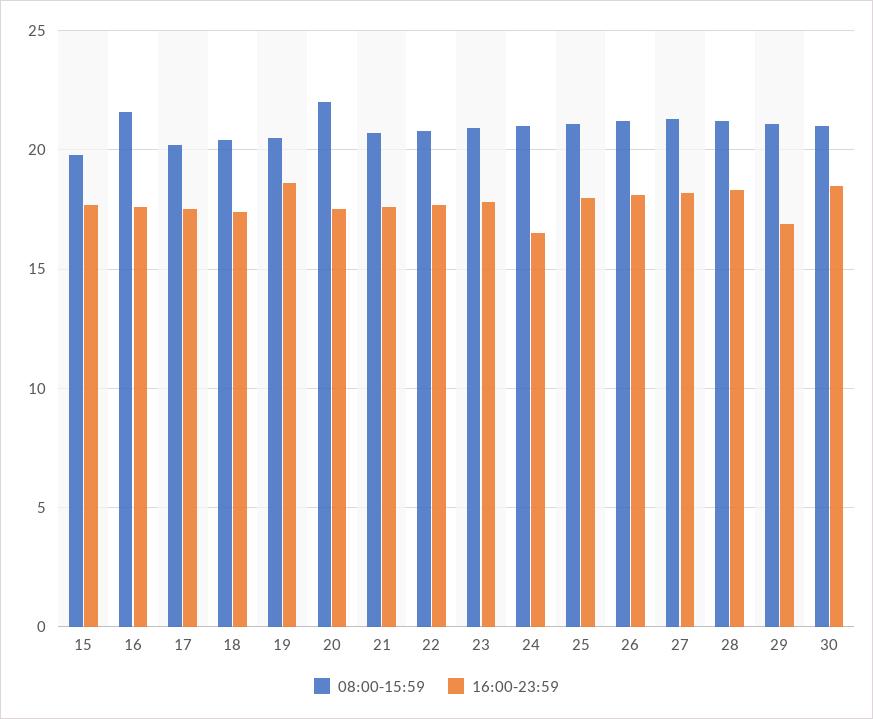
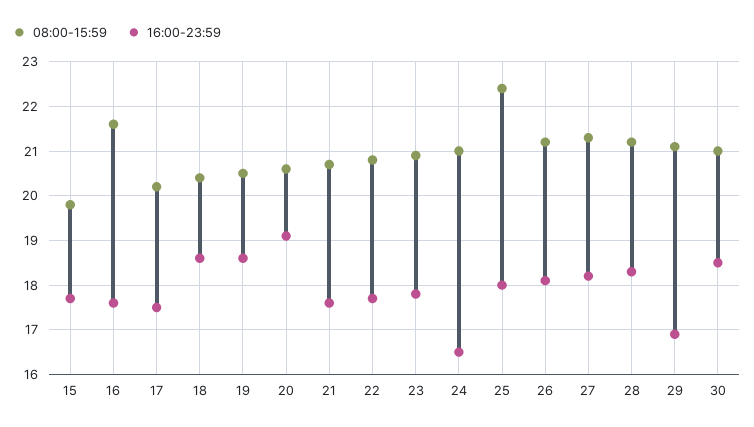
16:00-23:59, 18: 17.5 -> 18.5
08:00-15:59, 20: 22 -> 20.5
16:00-23:59, 20: 17.5 -> 19
08:00-15:59, 25: 21 -> 22.5

